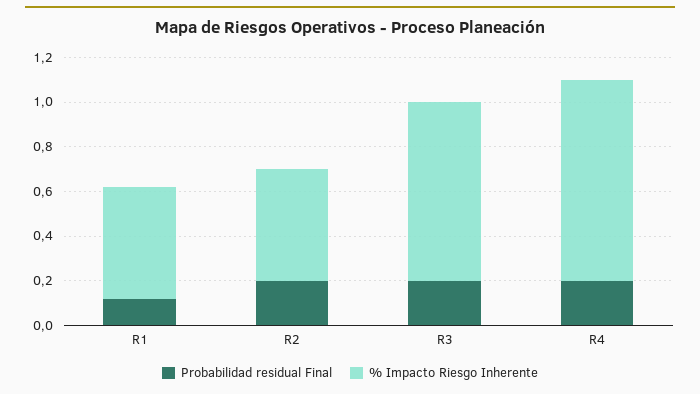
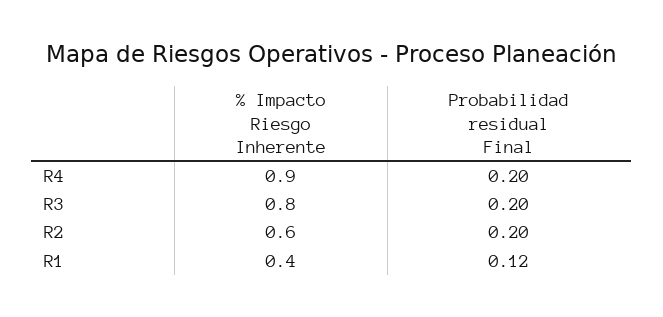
% Impacto Riesgo Inherente, R1: 0.5 -> 0.4
% Impacto Riesgo Inherente, R2: 0.5 -> 0.6

